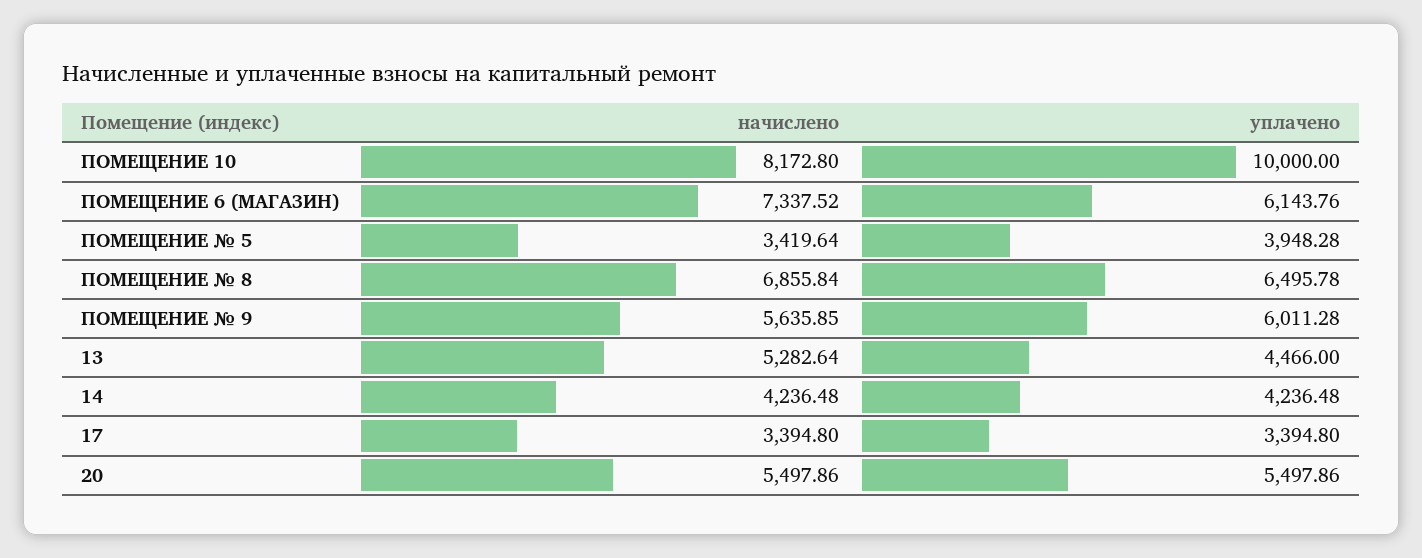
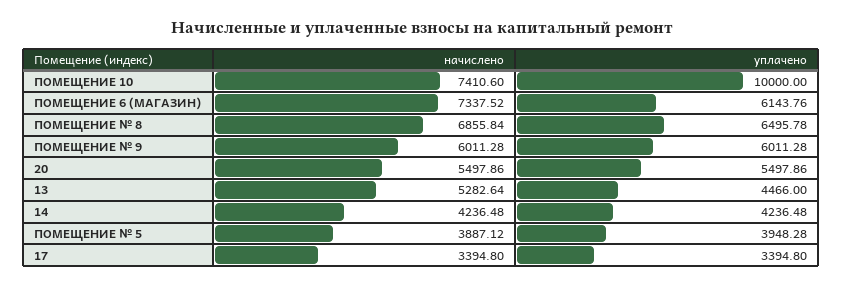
начислено, ПОМЕЩЕНИЕ 10: 8172.8 -> 7410.6
начислено, ПОМЕЩЕНИЕ № 5: 3419.64 -> 3887.12
начислено, ПОМЕЩЕНИЕ № 9: 5635.85 -> 6011.28

